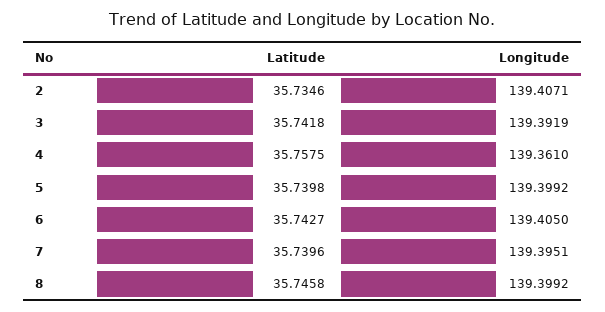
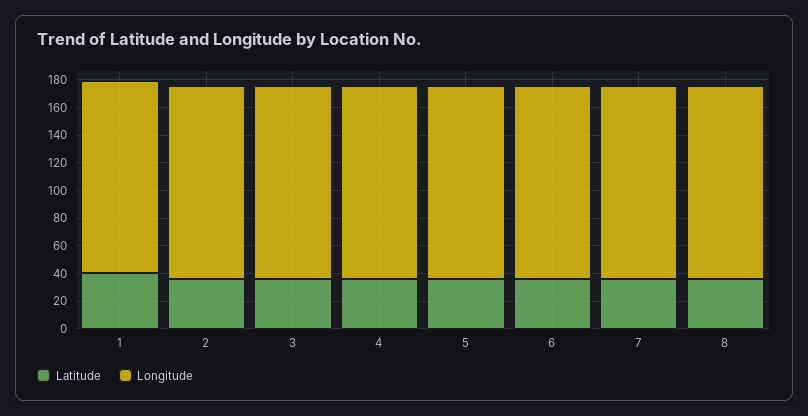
Latitude, 1: none -> 40
Longitude, 1: none -> 140

